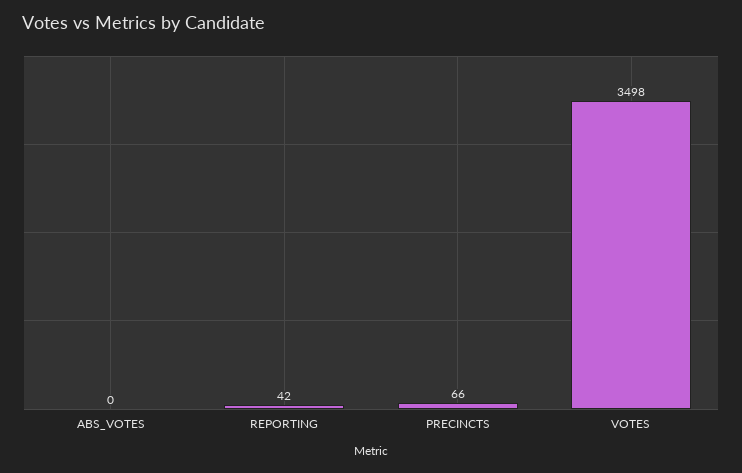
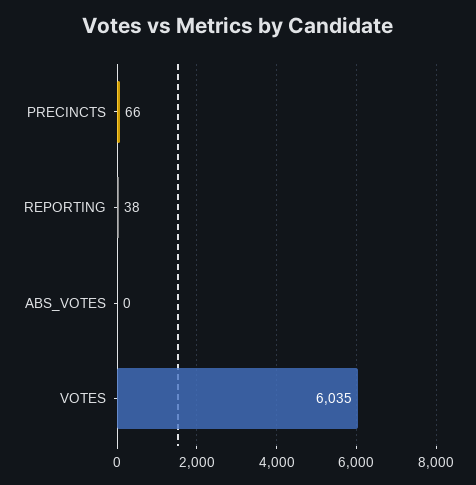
REPORTING: 42 -> 38
VOTES: 3498 -> 6035

